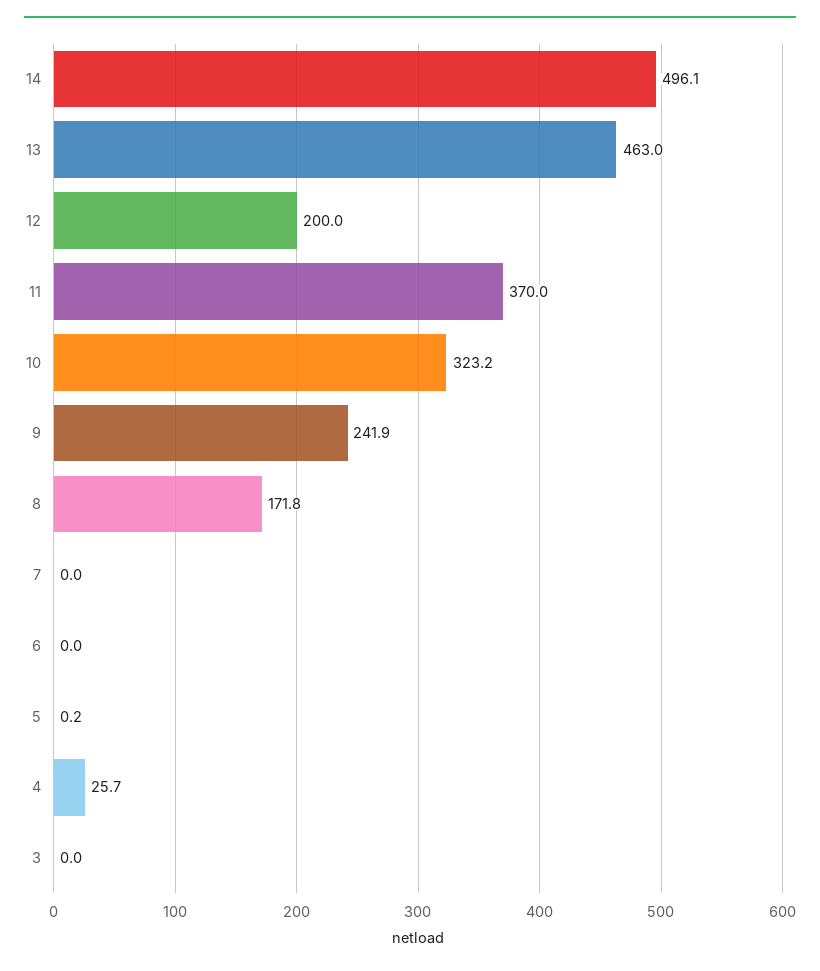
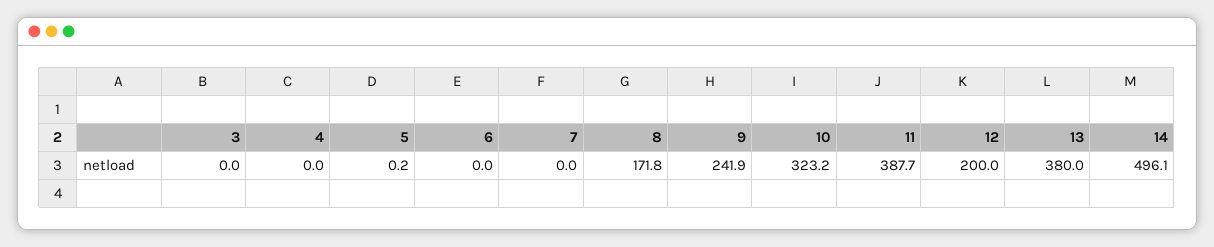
13: 463 -> 380
11: 370 -> 387.7
4: 25.7 -> 0

